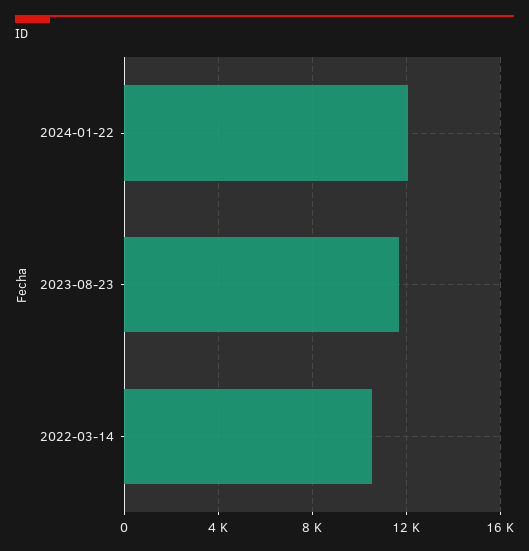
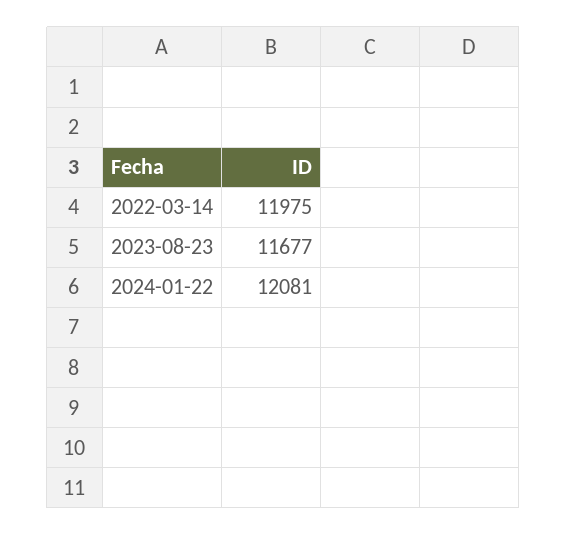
2022-03-14: 10500 -> 11975

